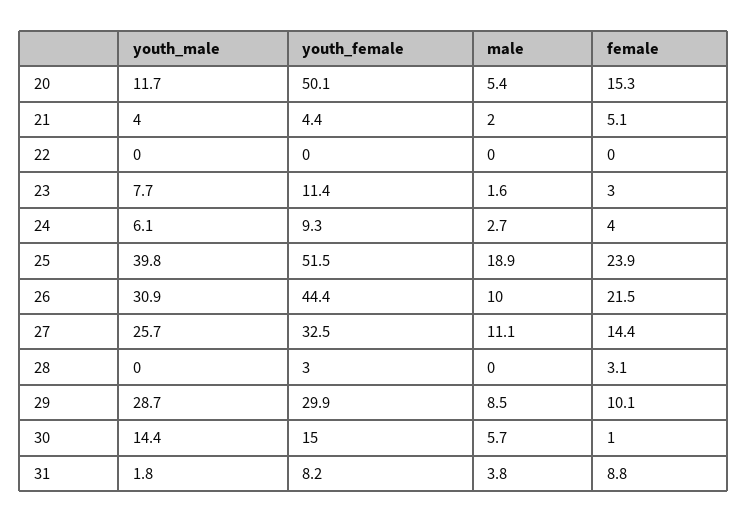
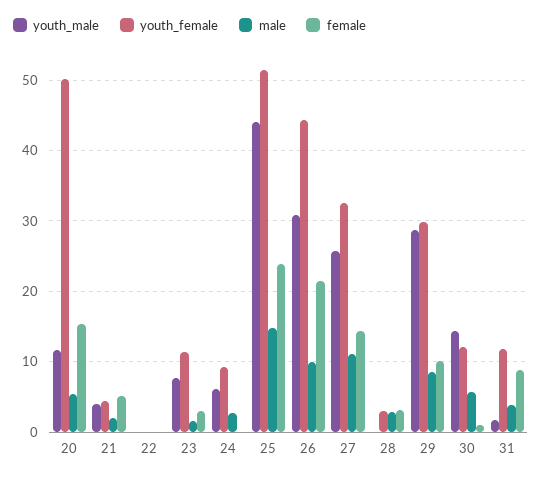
female, 24: 4 -> 0
youth_male, 25: 39.8 -> 44
male, 25: 18.9 -> 15
male, 28: 0 -> 3
youth_female, 30: 15 -> 12
youth_female, 31: 8.2 -> 12

